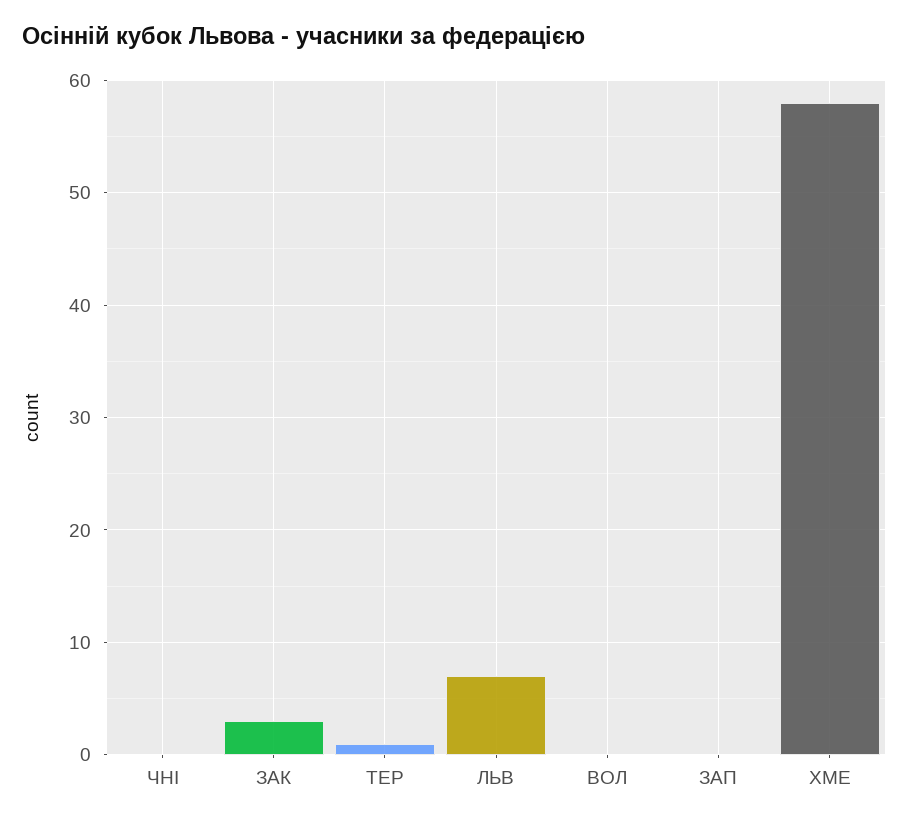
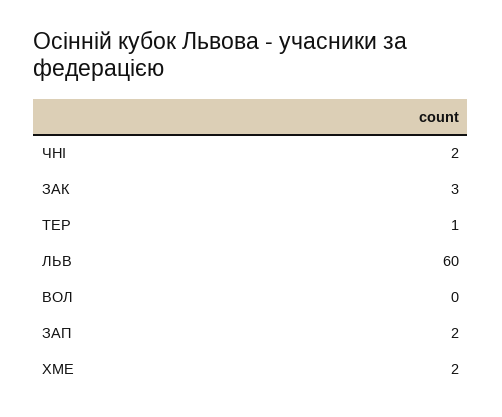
ЧНІ: 0 -> 2
ЛЬВ: 7 -> 60
ЗАП: 0 -> 2
ХМЕ: 58 -> 2

